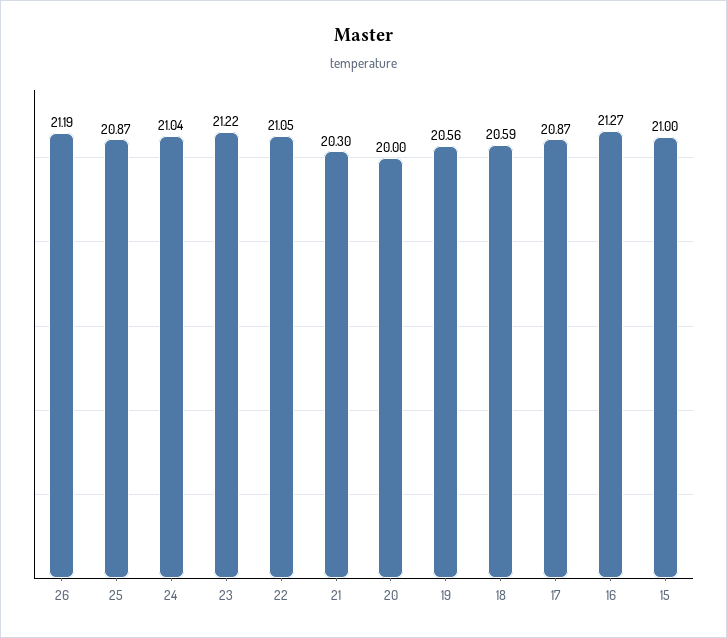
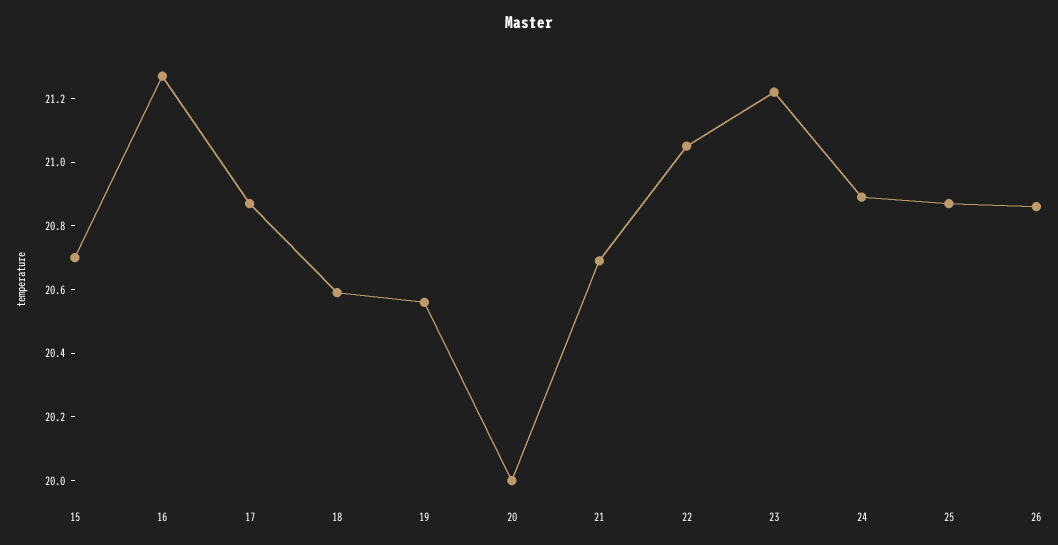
26: 21.19 -> 20.85
24: 21.04 -> 20.9
21: 20.3 -> 20.7
15: 21 -> 20.7

